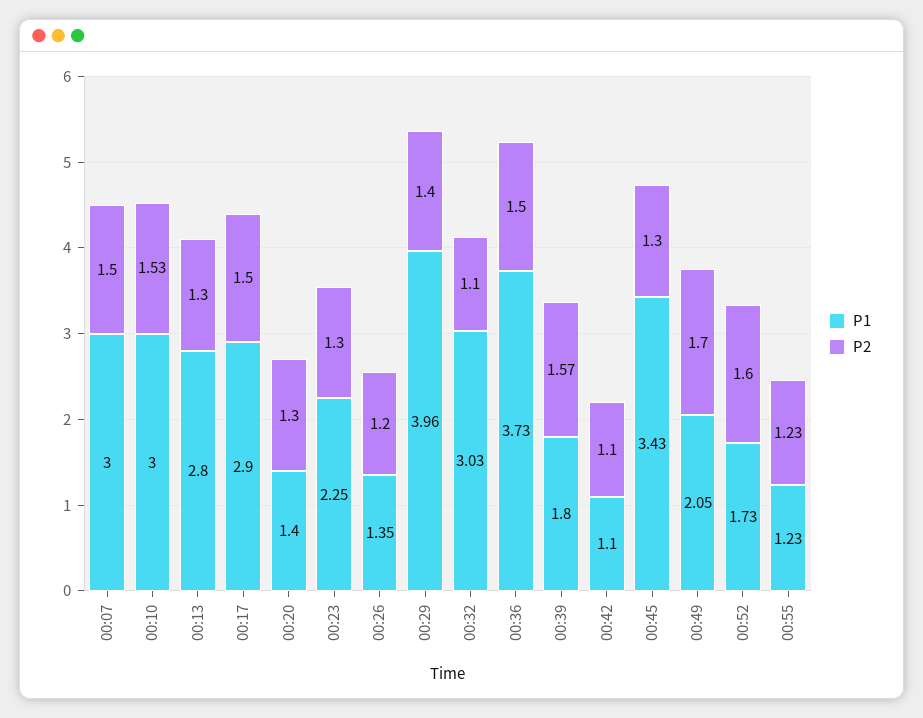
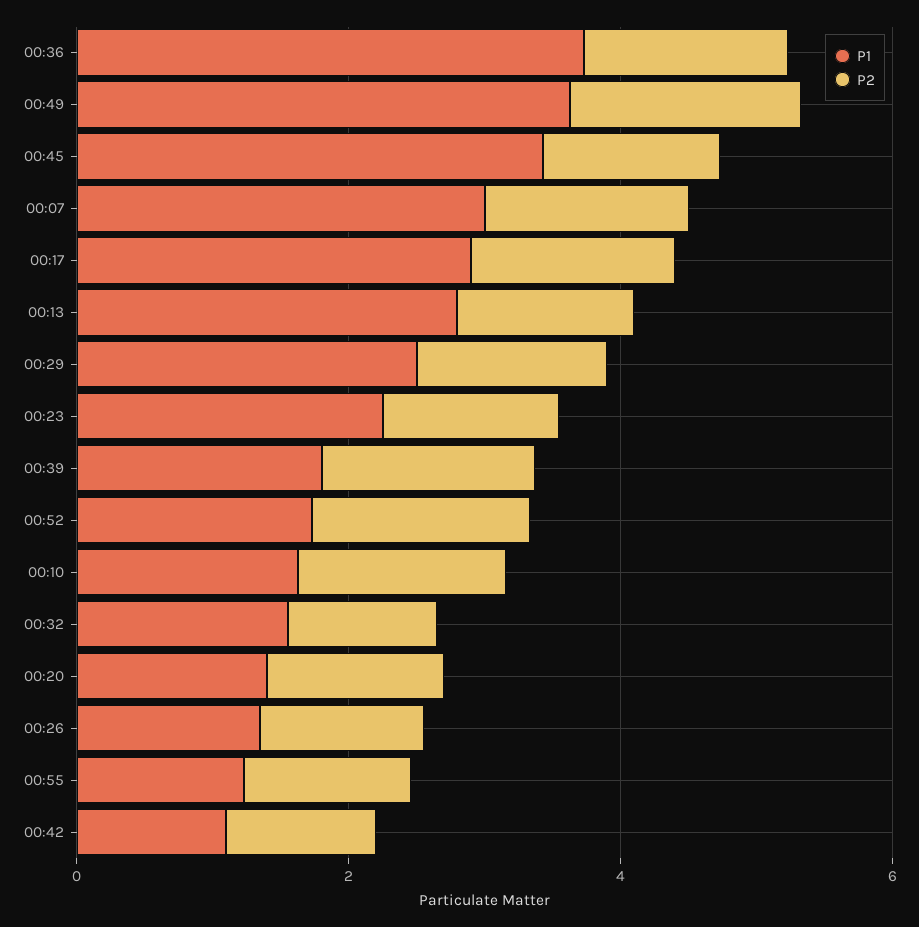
P1, 00:10: 3 -> 1.5
P1, 00:29: 3.96 -> 2.5
P1, 00:32: 3.03 -> 1.5
P1, 00:49: 2.05 -> 3.5

